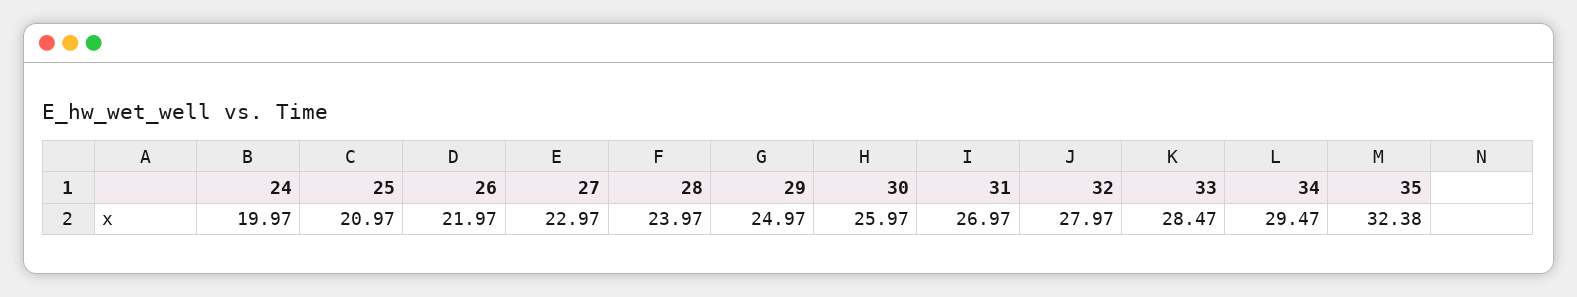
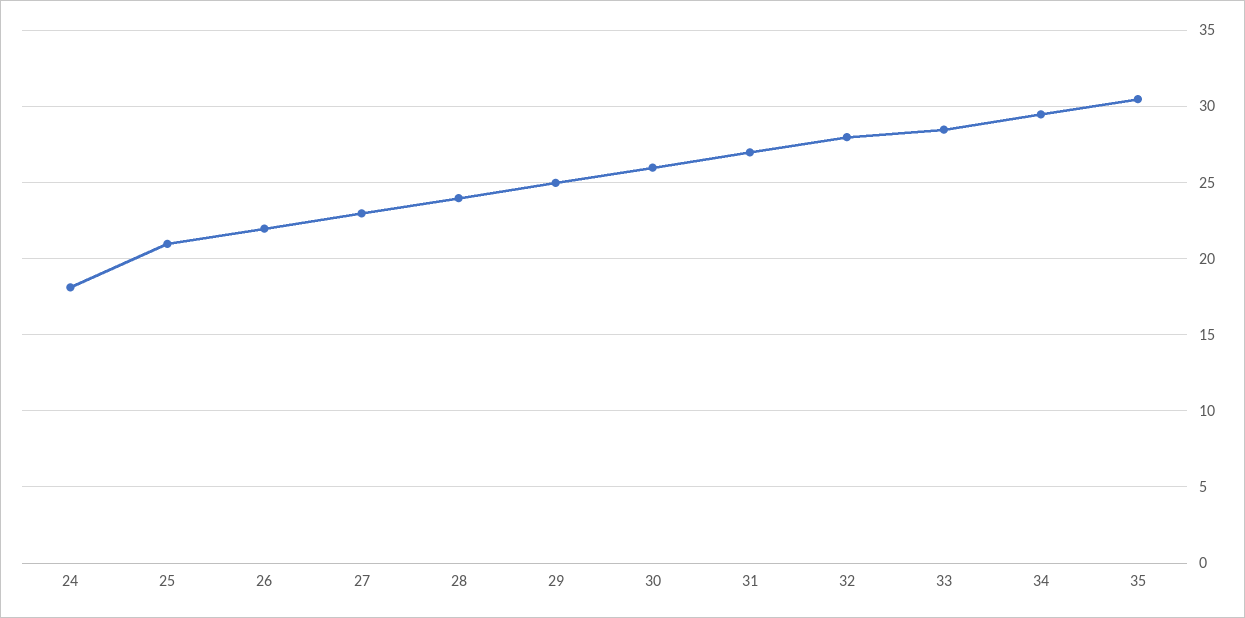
24: 19.97 -> 18
35: 32.38 -> 30.5

